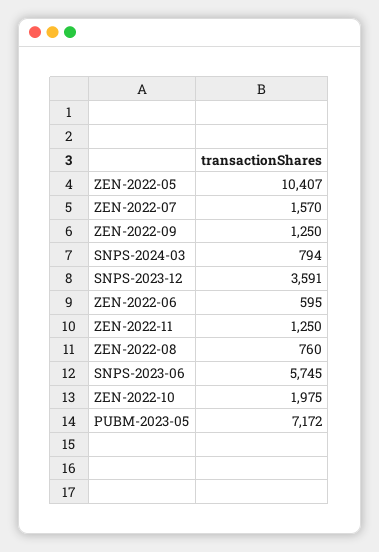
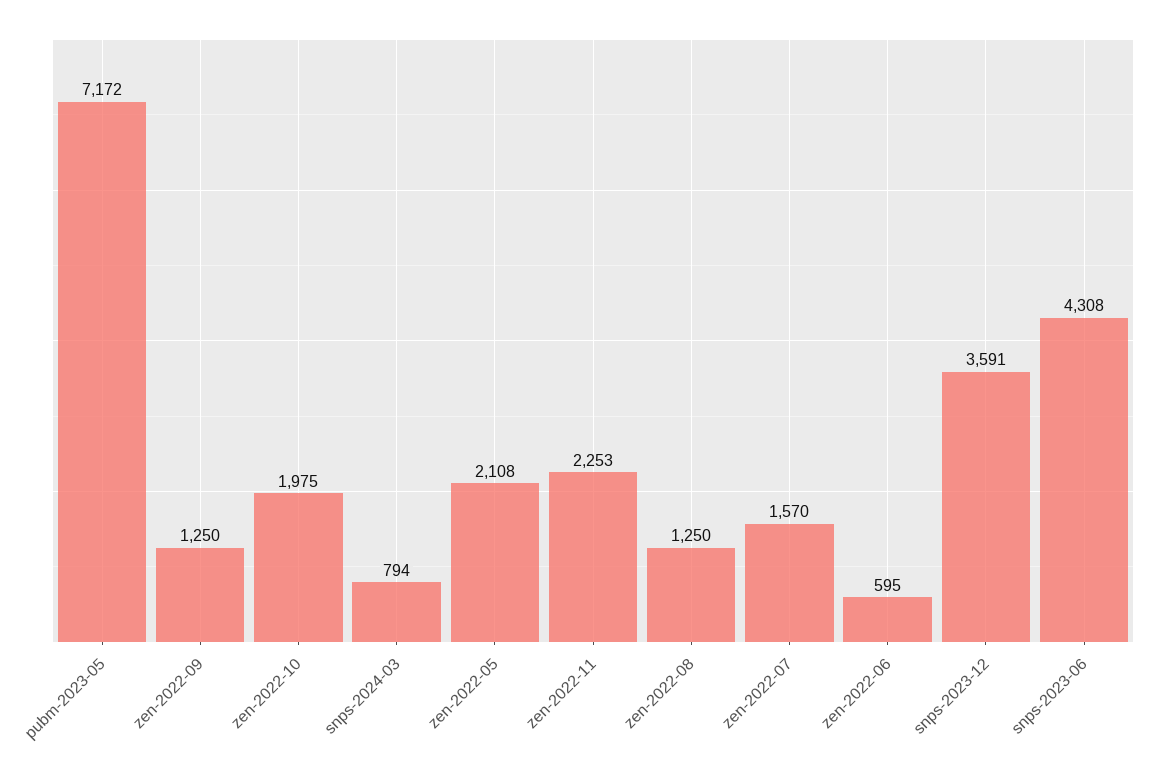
ZEN-2022-05: 10407 -> 2108
ZEN-2022-11: 1250 -> 2253
ZEN-2022-08: 760 -> 1250
SNPS-2023-06: 5745 -> 4308

